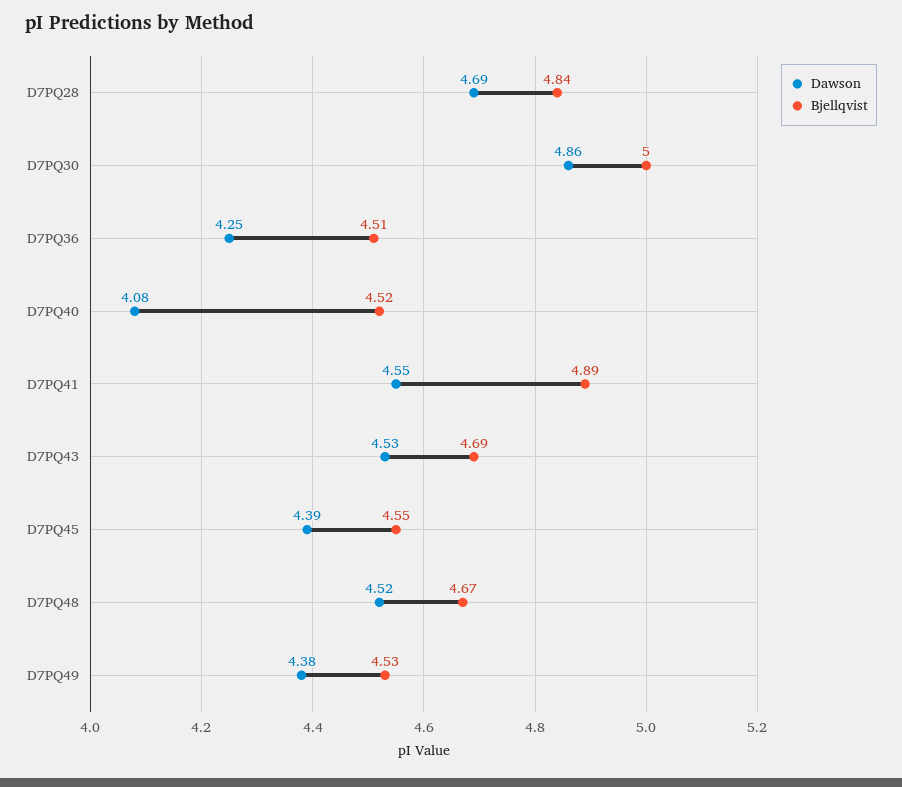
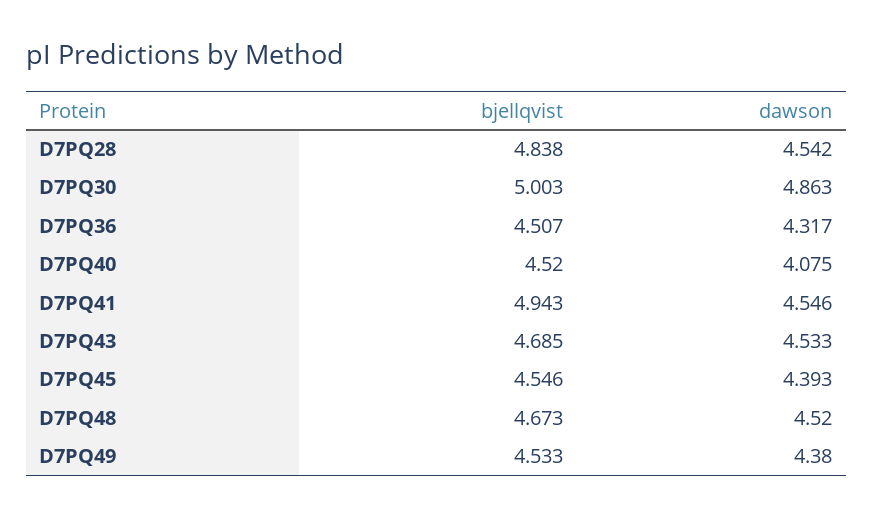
Dawson, D7PQ28: 4.69 -> 4.542
Dawson, D7PQ36: 4.25 -> 4.317
Bjellqvist, D7PQ41: 4.89 -> 4.943

